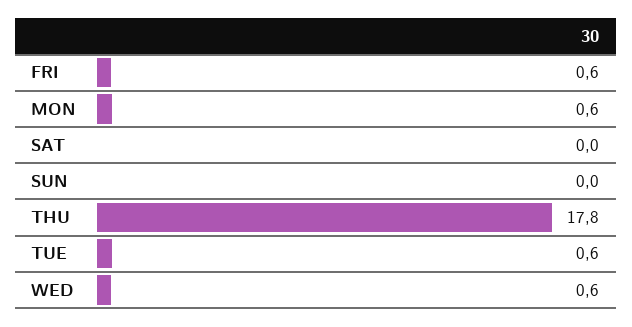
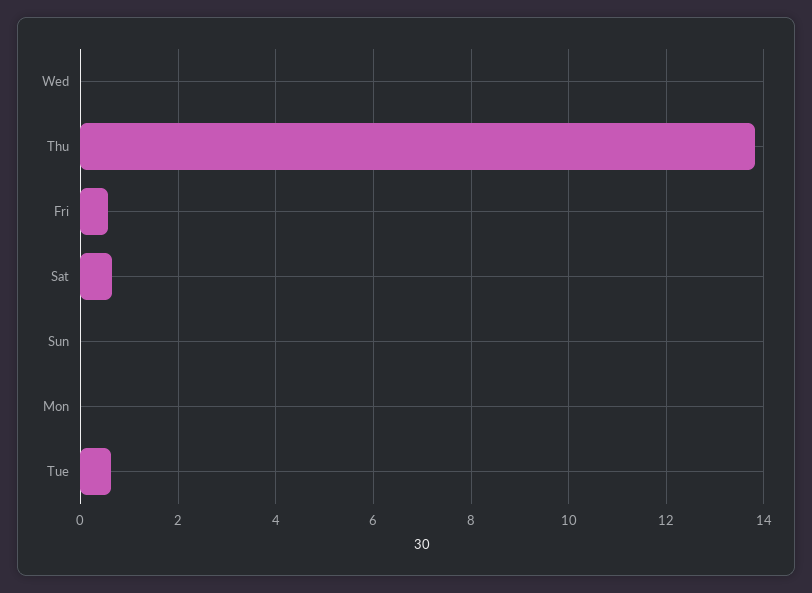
MON: 0.6 -> 0
SAT: 0 -> 0.6
THU: 17.8 -> 13.8
WED: 0.6 -> 0

